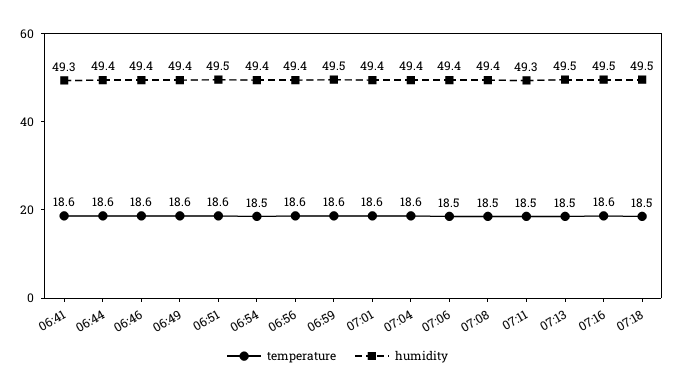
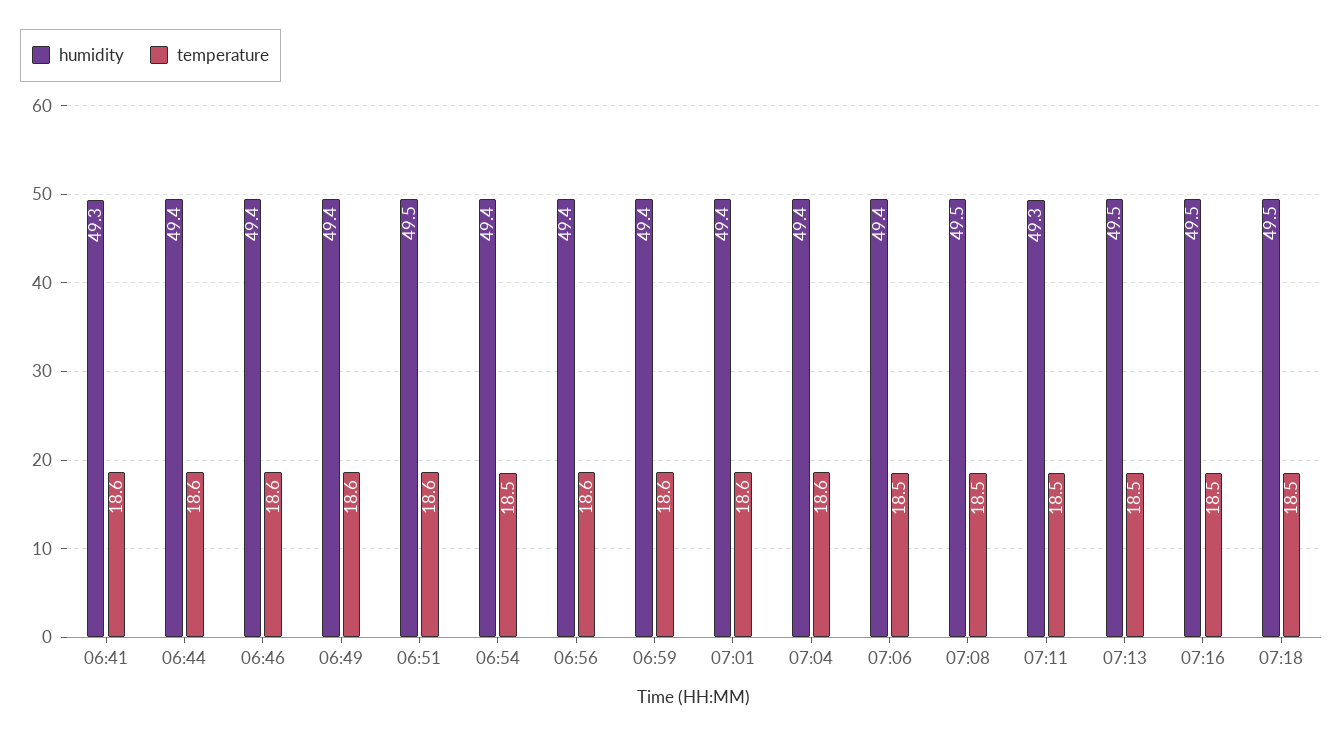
humidity, 06:59: 49.5 -> 49.4
humidity, 07:08: 49.4 -> 49.5
temperature, 07:16: 18.6 -> 18.5

